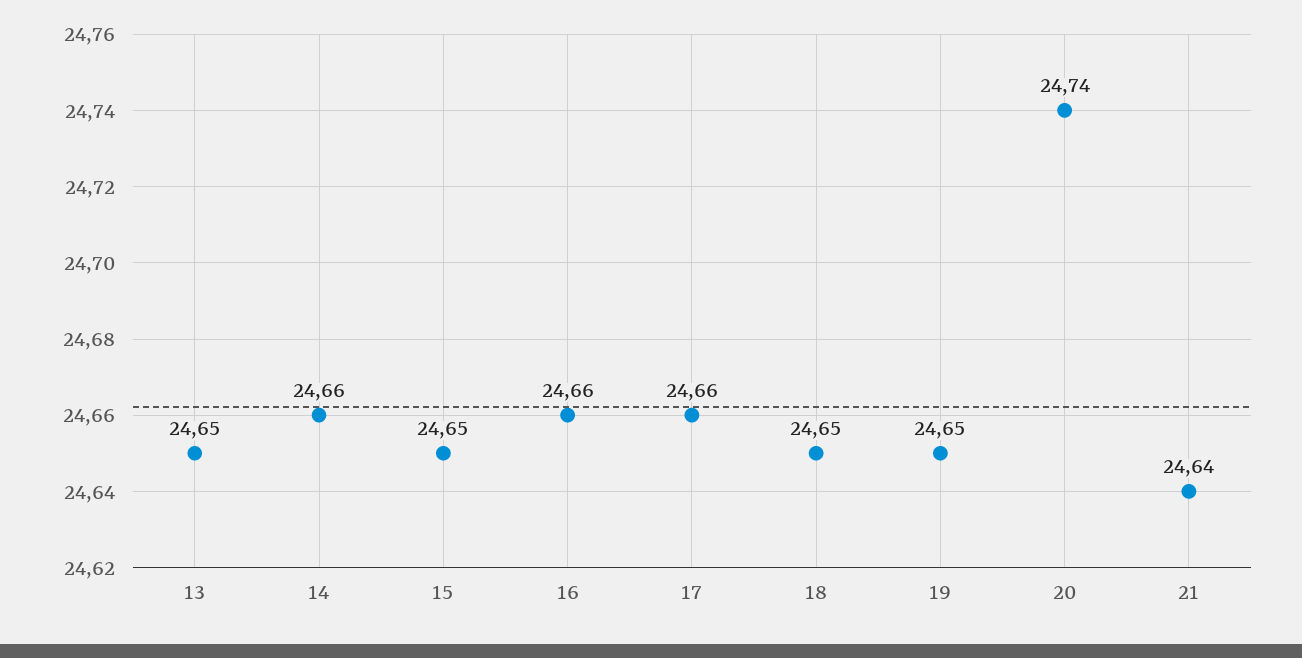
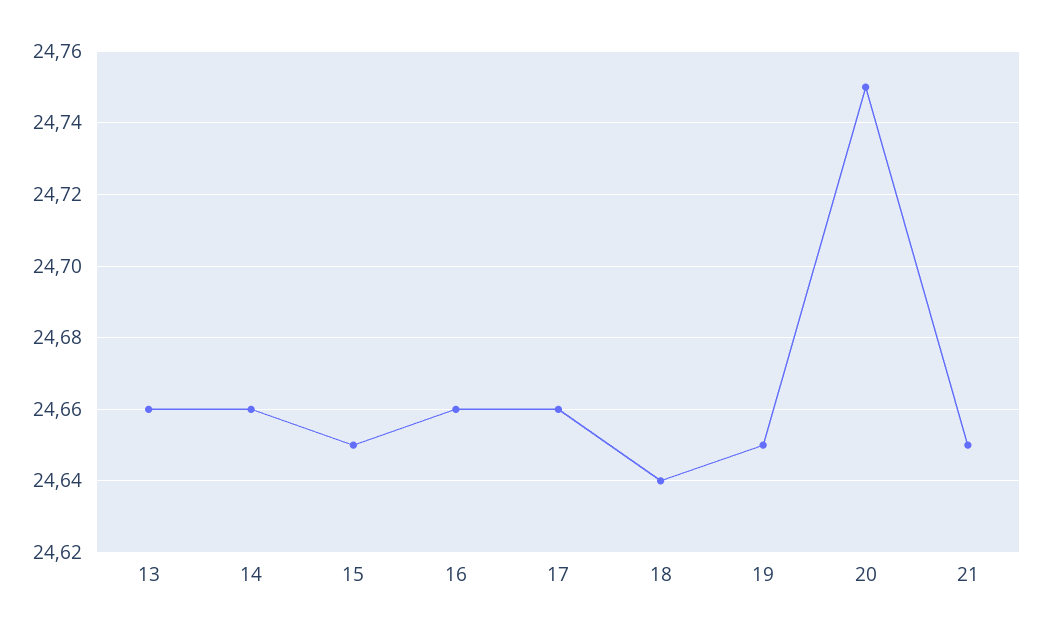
13: 24.65 -> 24.66
18: 24.65 -> 24.64
20: 24.74 -> 24.75
21: 24.64 -> 24.65

